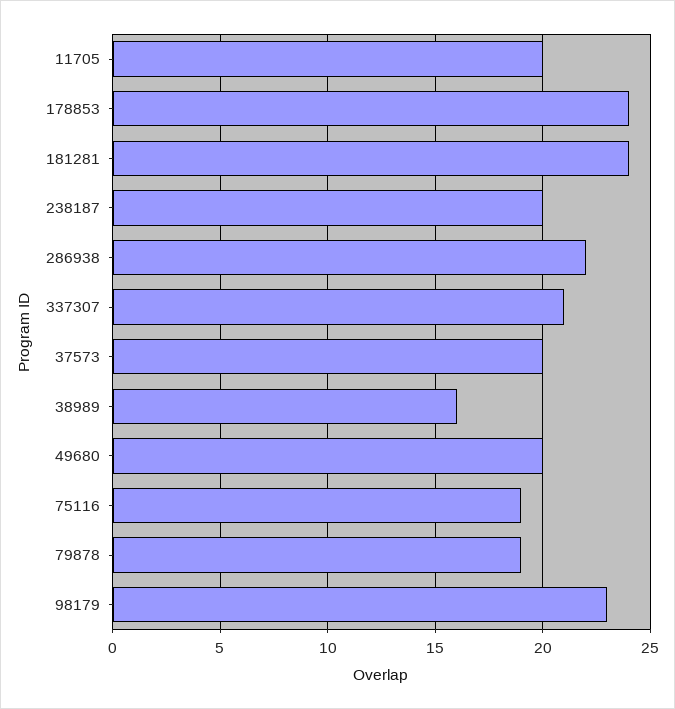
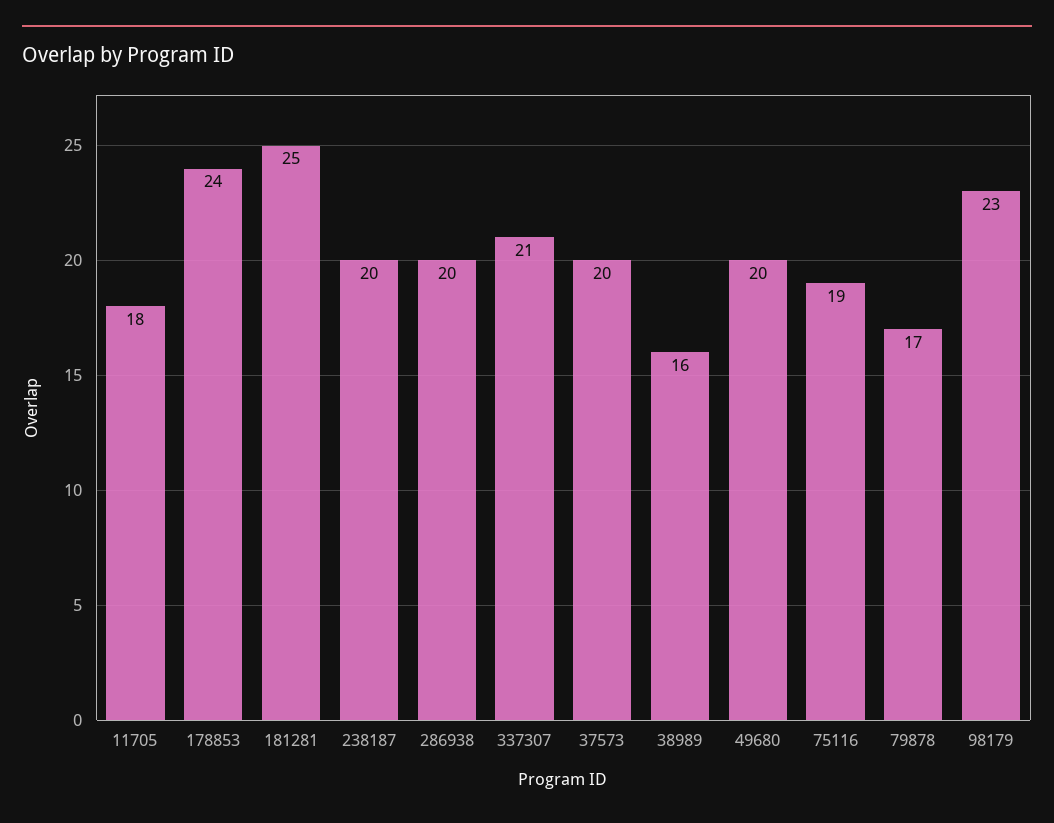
11705: 20 -> 18
181281: 24 -> 25
286938: 22 -> 20
79878: 19 -> 17

